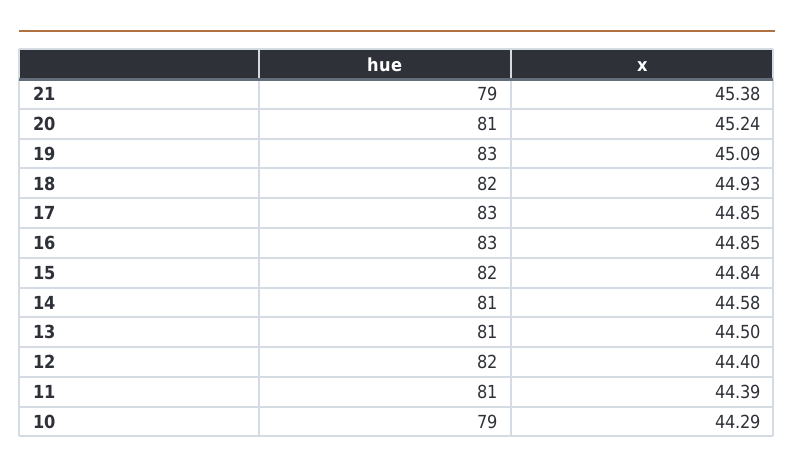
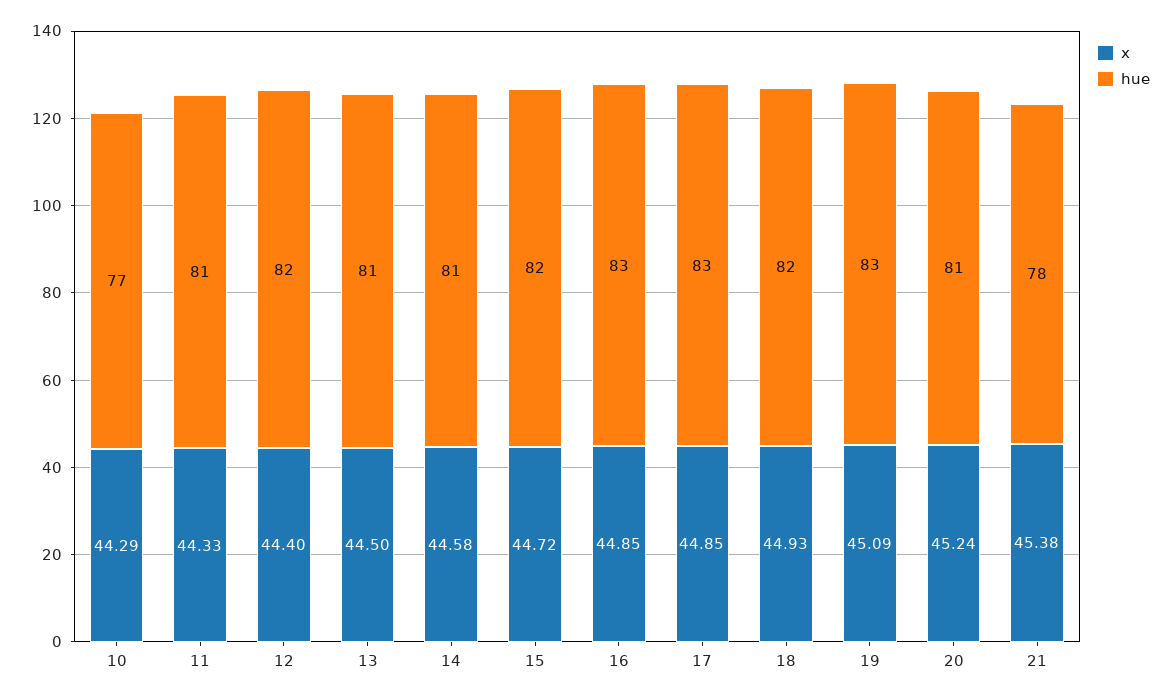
hue, 21: 79 -> 78
x, 15: 44.84 -> 44.72
x, 11: 44.39 -> 44.33
hue, 10: 79 -> 77

